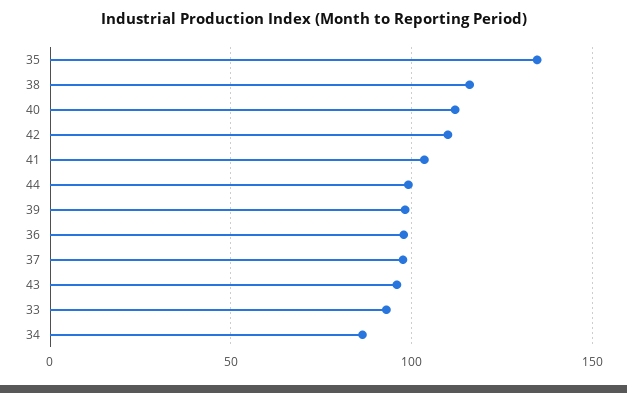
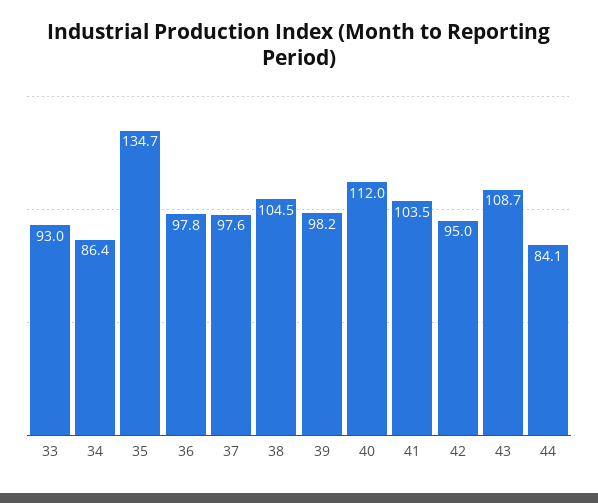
38: 115 -> 104.5
42: 110 -> 95
44: 100 -> 84.1
43: 95 -> 108.7

